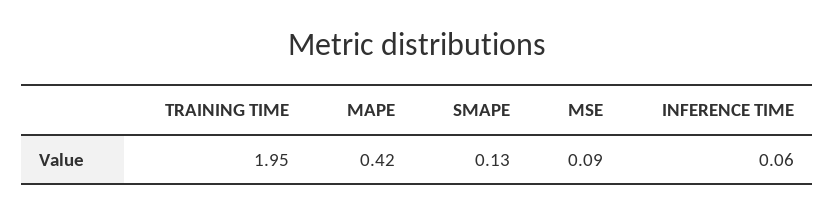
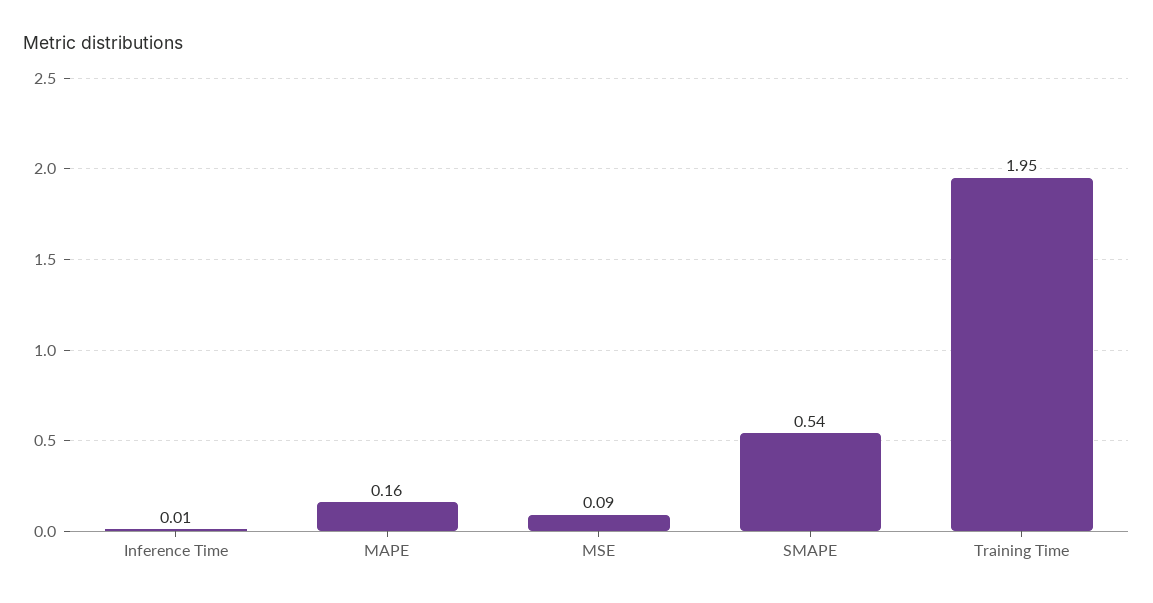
MAPE: 0.42 -> 0.16
SMAPE: 0.13 -> 0.54
INFERENCE TIME: 0.06 -> 0.01

